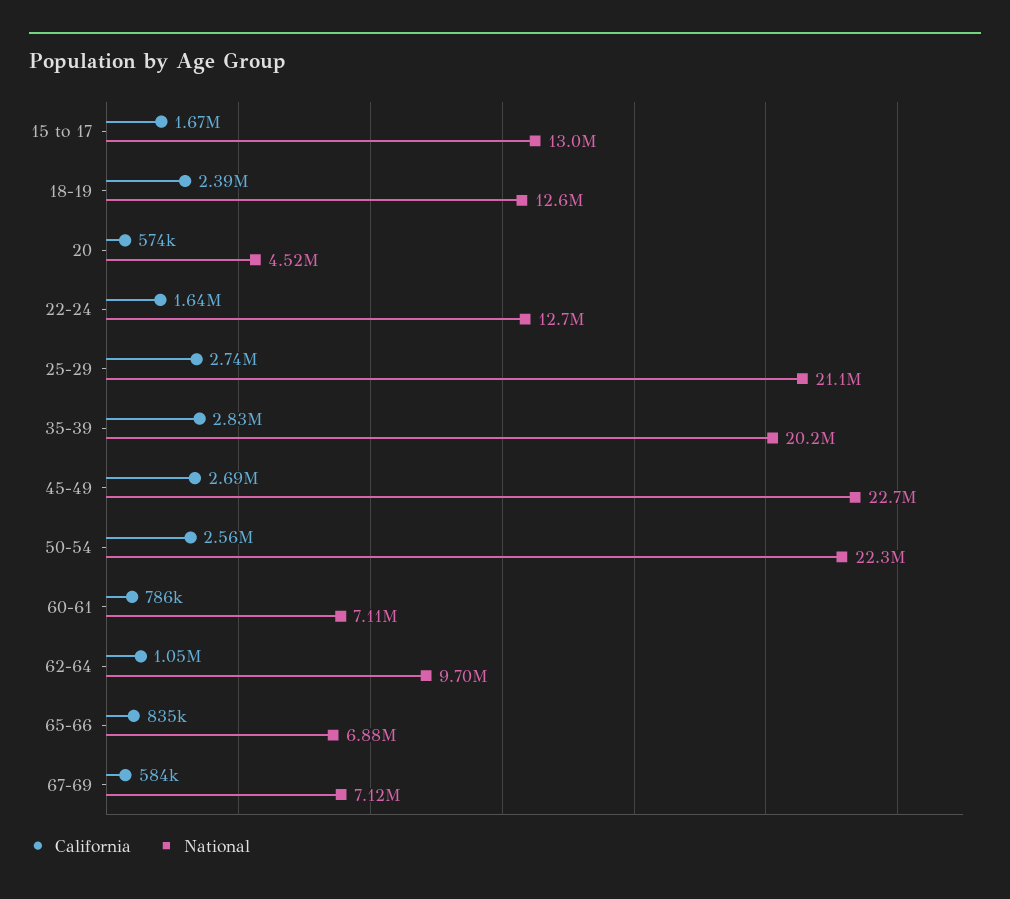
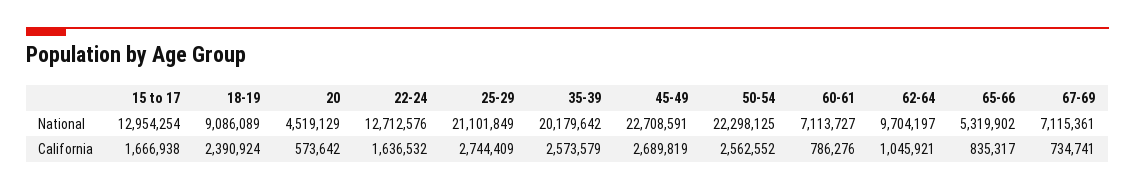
National, 18-19: 12600000 -> 9086089
California, 35-39: 2830000 -> 2573579
National, 65-66: 6880000 -> 5319902
California, 67-69: 584000 -> 734741

